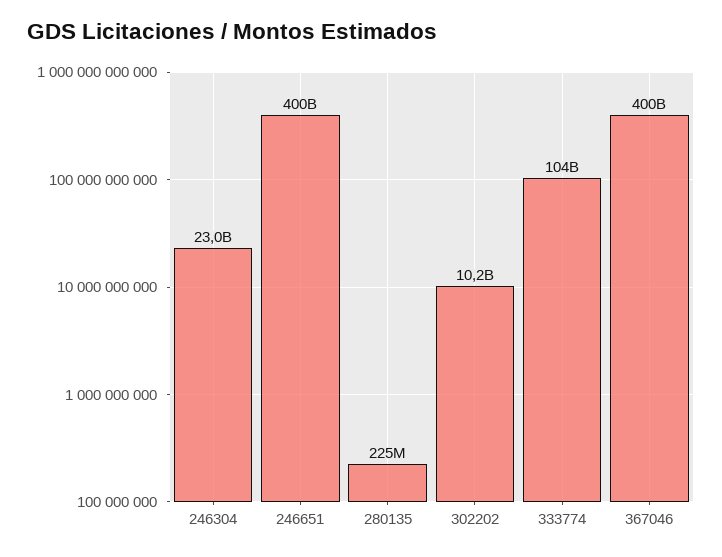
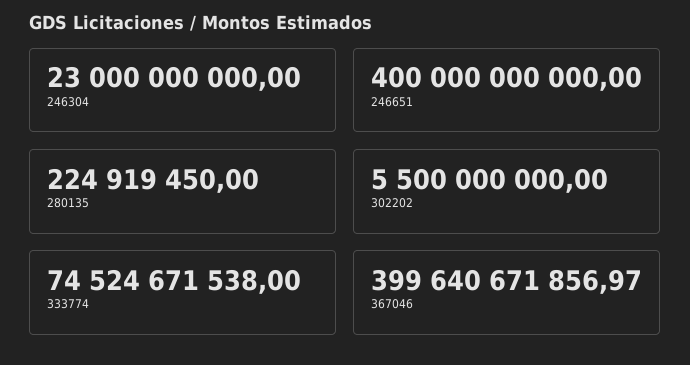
302202: 10200000000 -> 5500000000
333774: 104000000000 -> 74524671538

